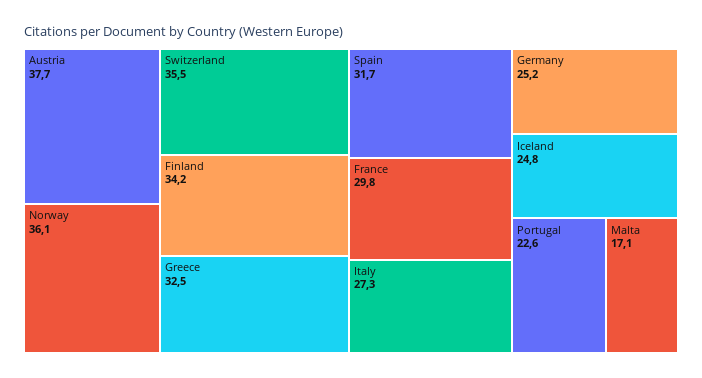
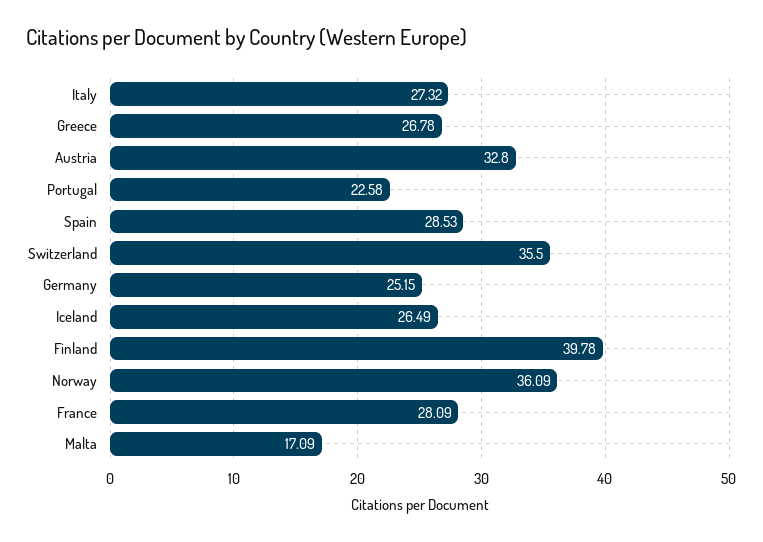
Austria: 37.7 -> 32.8
Finland: 34.2 -> 39.78
Greece: 32.5 -> 26.78
Spain: 31.7 -> 28.53
France: 29.8 -> 28.09
Iceland: 24.8 -> 26.49

